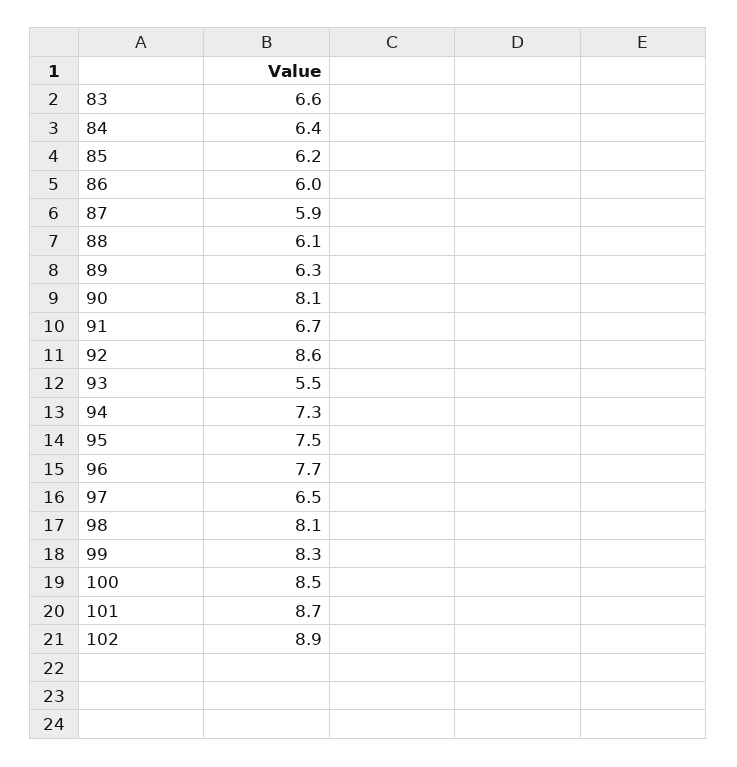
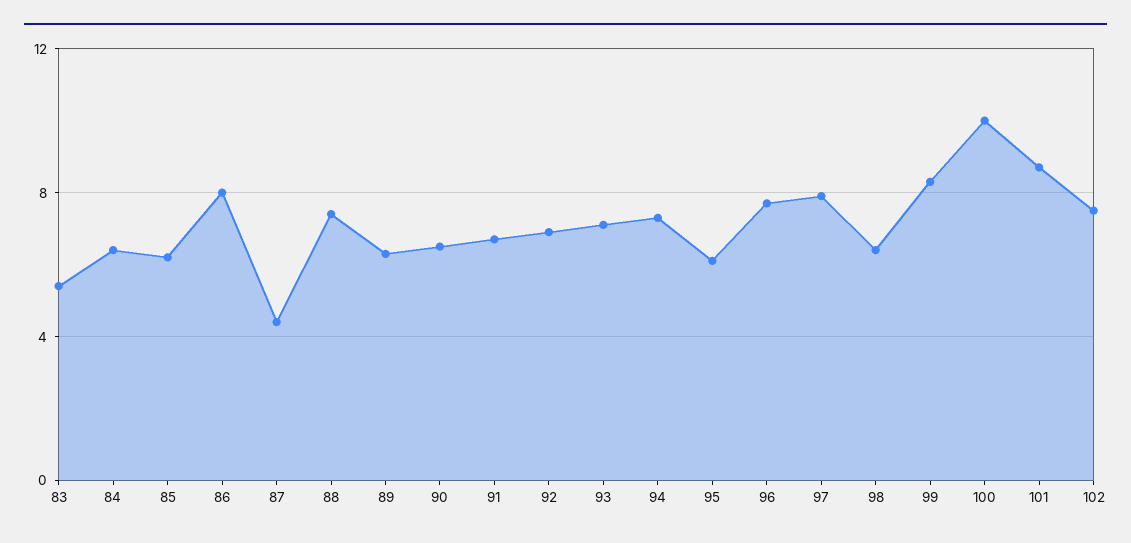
83: 6.6 -> 5.5
86: 6 -> 8
87: 5.9 -> 4.5
88: 6.1 -> 7.5
90: 8.1 -> 6.5
92: 8.6 -> 7
93: 5.5 -> 7
95: 7.5 -> 6
97: 6.5 -> 8
98: 8.1 -> 6.5
100: 8.5 -> 10
102: 8.9 -> 7.5

